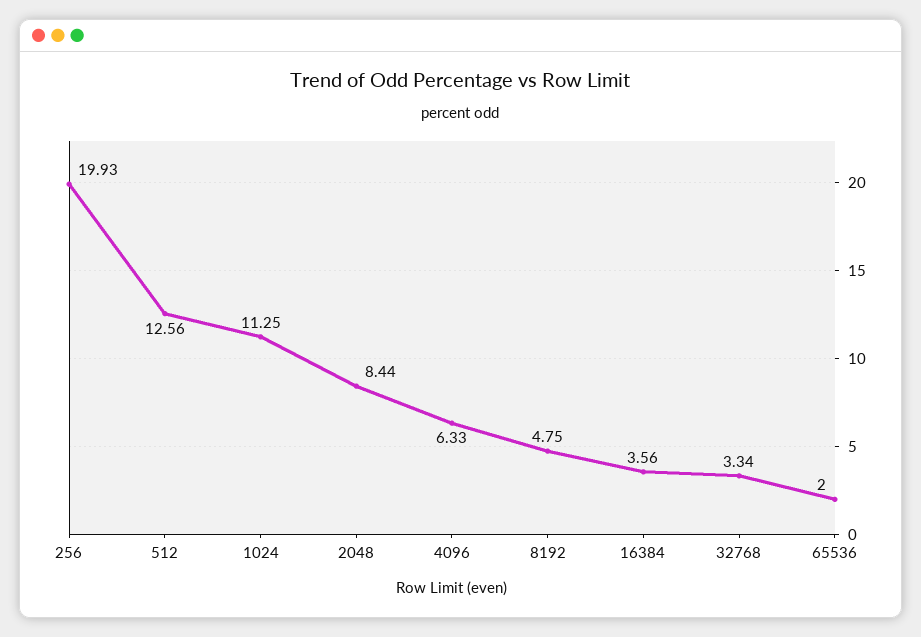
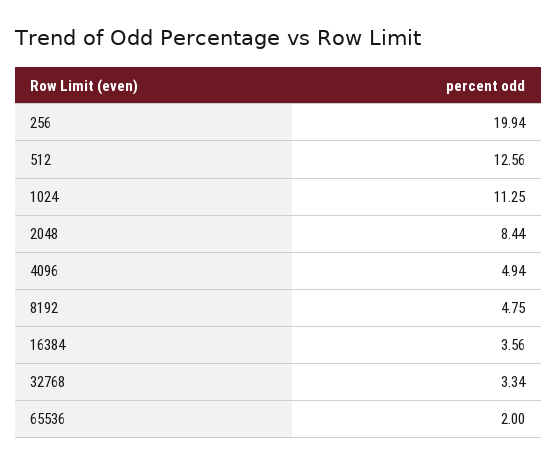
256: 19.93 -> 19.94
4096: 6.33 -> 4.94

